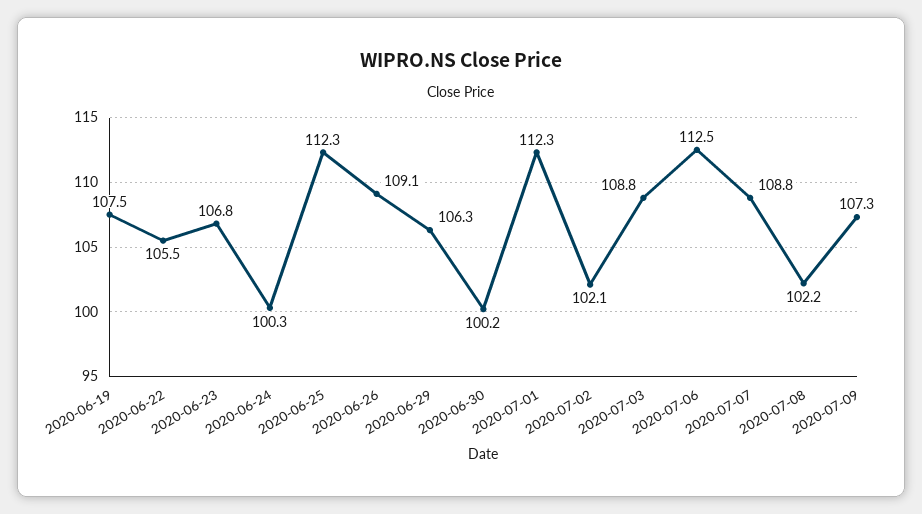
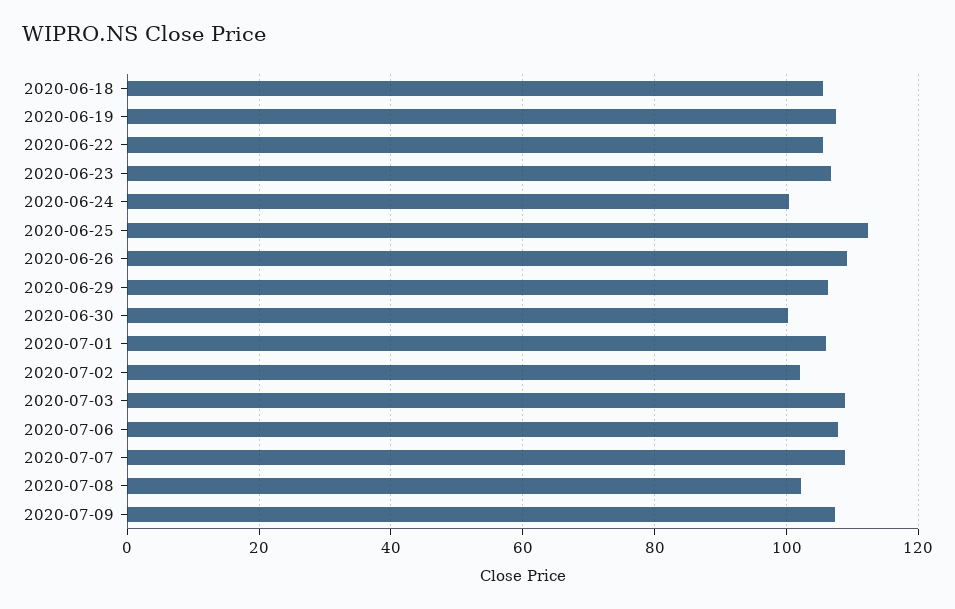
2020-07-01: 112.3 -> 106
2020-07-06: 112.5 -> 108
2020-06-18: none -> 106

